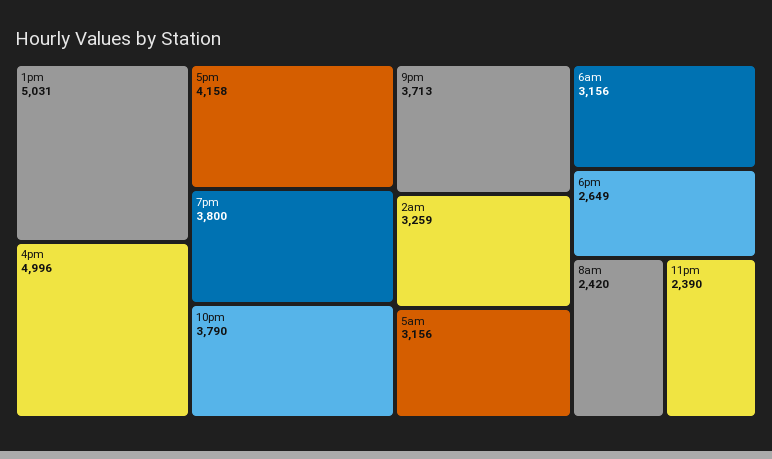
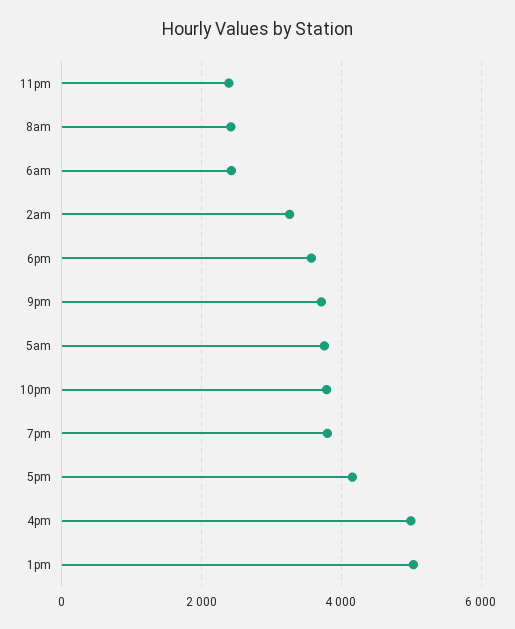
5am: 3156 -> 3800
6am: 3156 -> 2400
6pm: 2649 -> 3600

